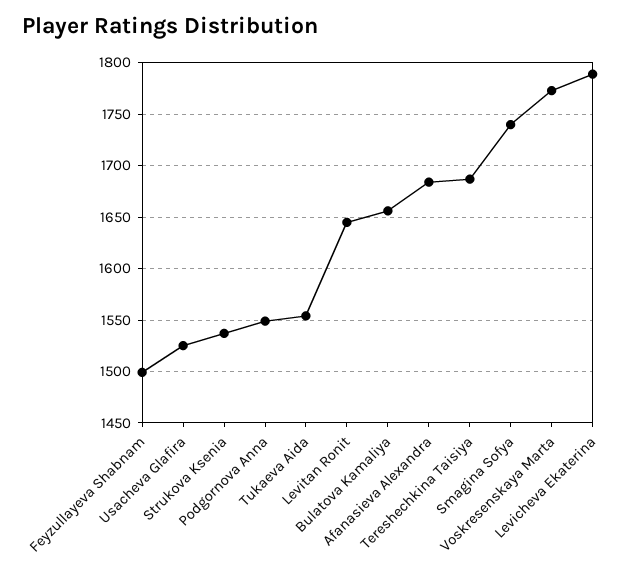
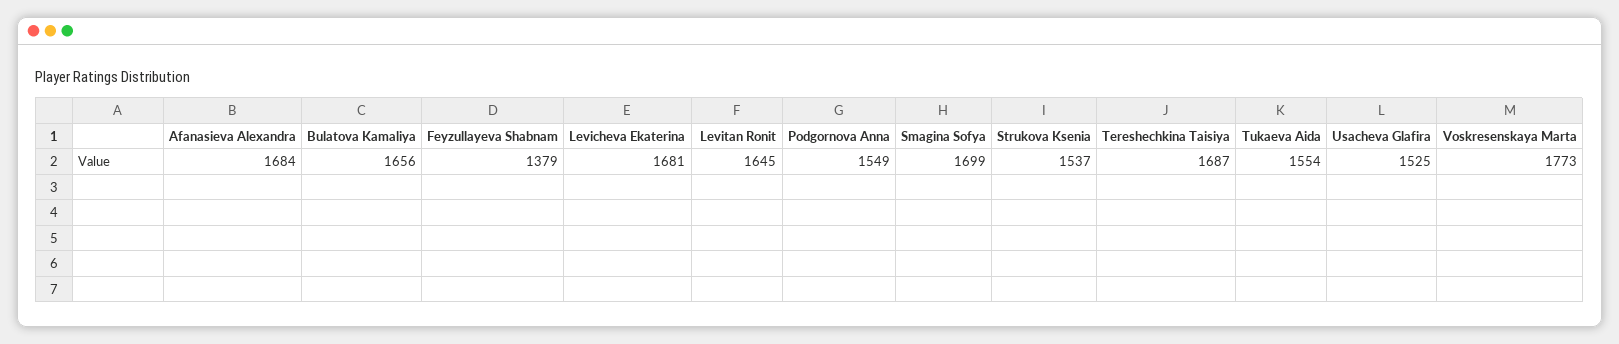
Feyzullayeva Shabnam: 1500 -> 1379
Smagina Sofya: 1740 -> 1699
Levicheva Ekaterina: 1790 -> 1681

